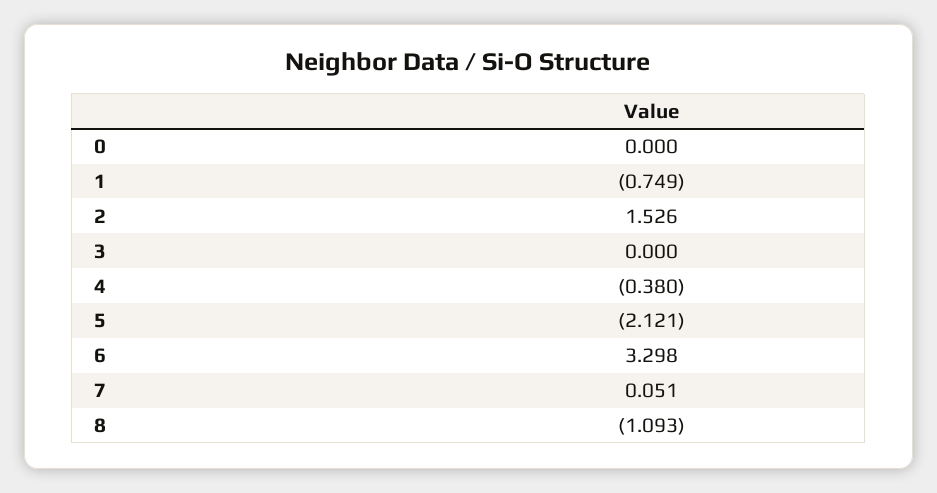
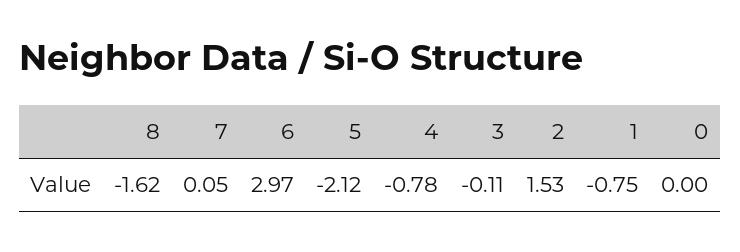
3: 0 -> -0.11
4: -0.38 -> -0.78
6: 3.298 -> 2.97
8: -1.093 -> -1.62

